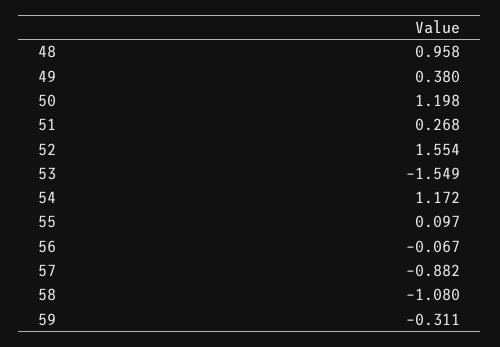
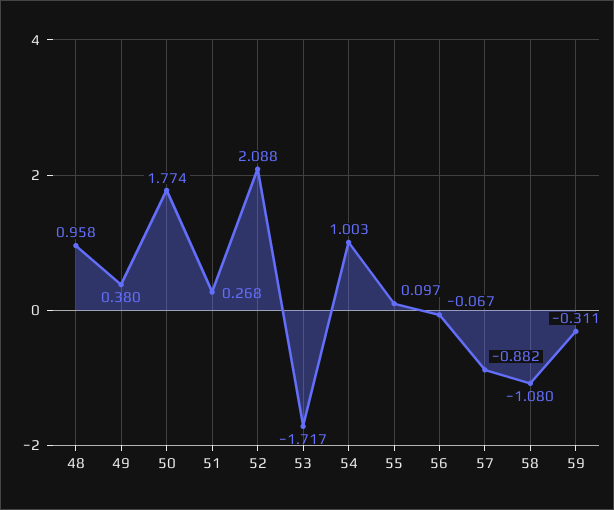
50: 1.198 -> 1.774
52: 1.554 -> 2.088
53: -1.549 -> -1.717
54: 1.172 -> 1.003

